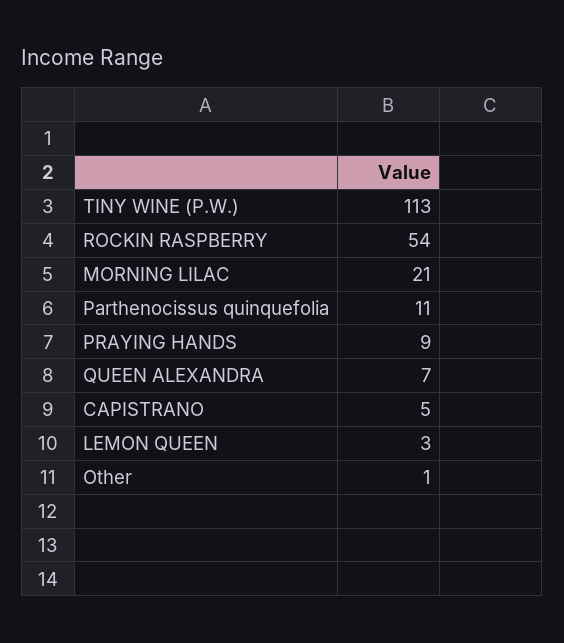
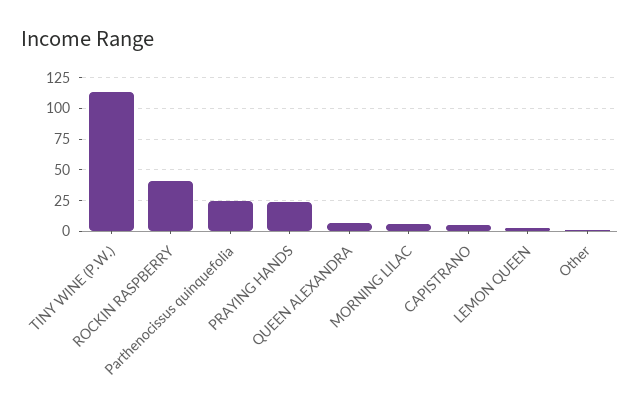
ROCKIN RASPBERRY: 54 -> 40
MORNING LILAC: 21 -> 5
Parthenocissus quinquefolia: 11 -> 25
PRAYING HANDS: 9 -> 25

